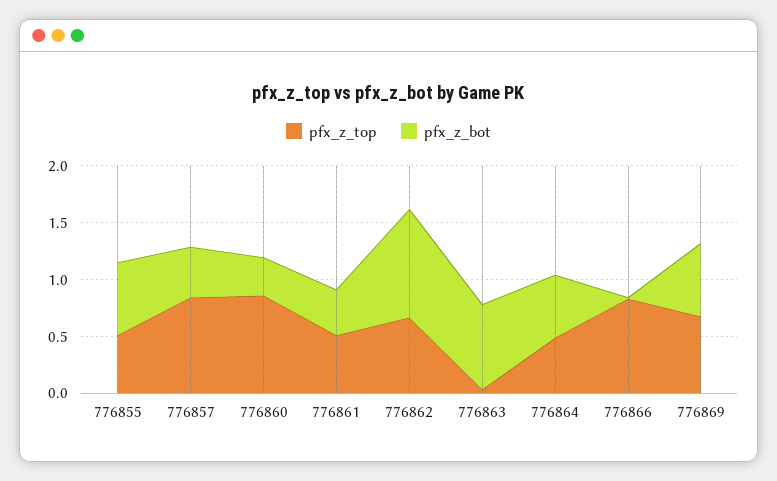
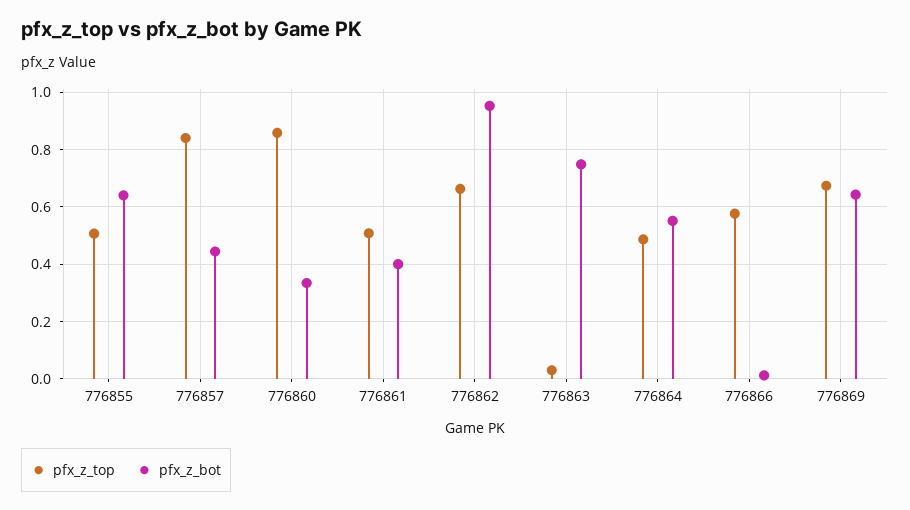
pfx_z_top, 776866: 0.8 -> 0.575

